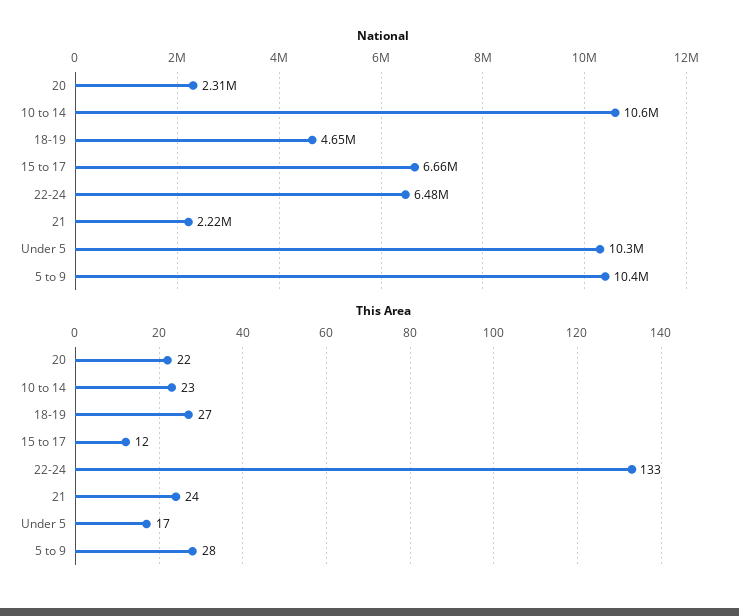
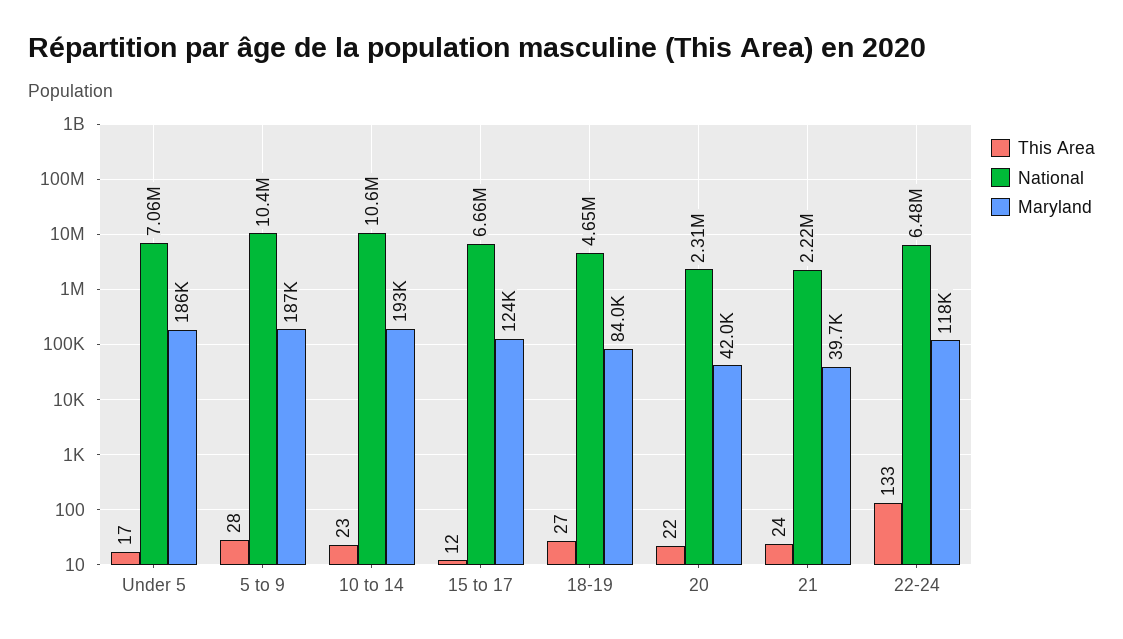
National, Under 5: 10300000 -> 7060000
Maryland, Under 5: none -> 186000
Maryland, 5 to 9: none -> 187000
Maryland, 10 to 14: none -> 193000
Maryland, 15 to 17: none -> 124000
Maryland, 18-19: none -> 84000
Maryland, 20: none -> 42000
Maryland, 21: none -> 39700
Maryland, 22-24: none -> 118000

